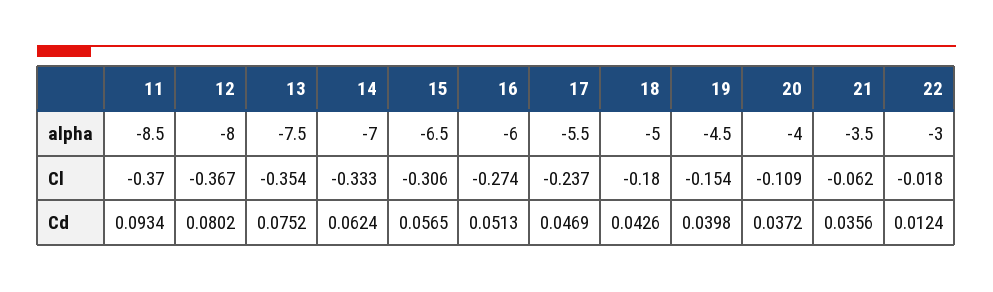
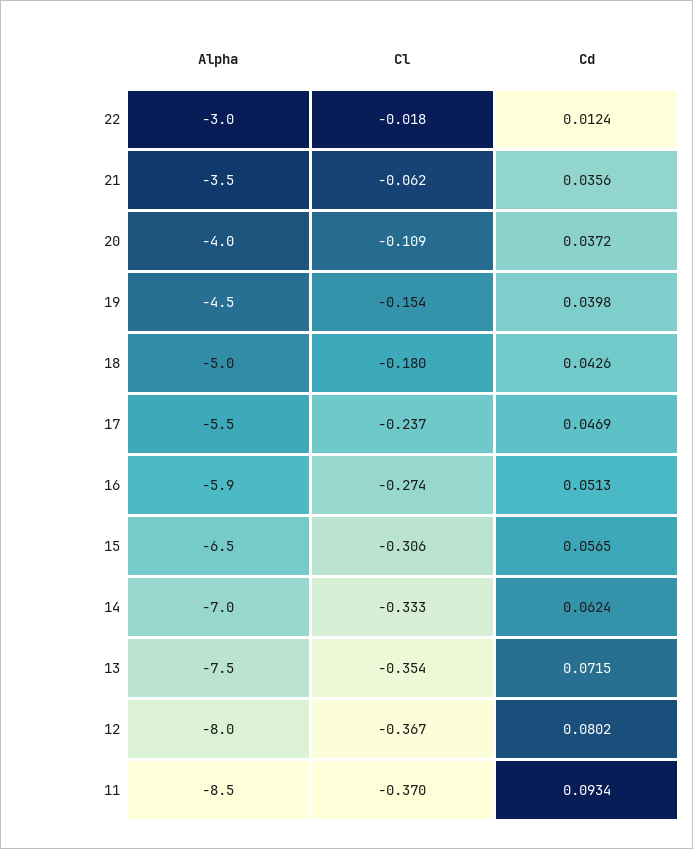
16, alpha: -6 -> -5.9
13, Cd: 0.0752 -> 0.0715

